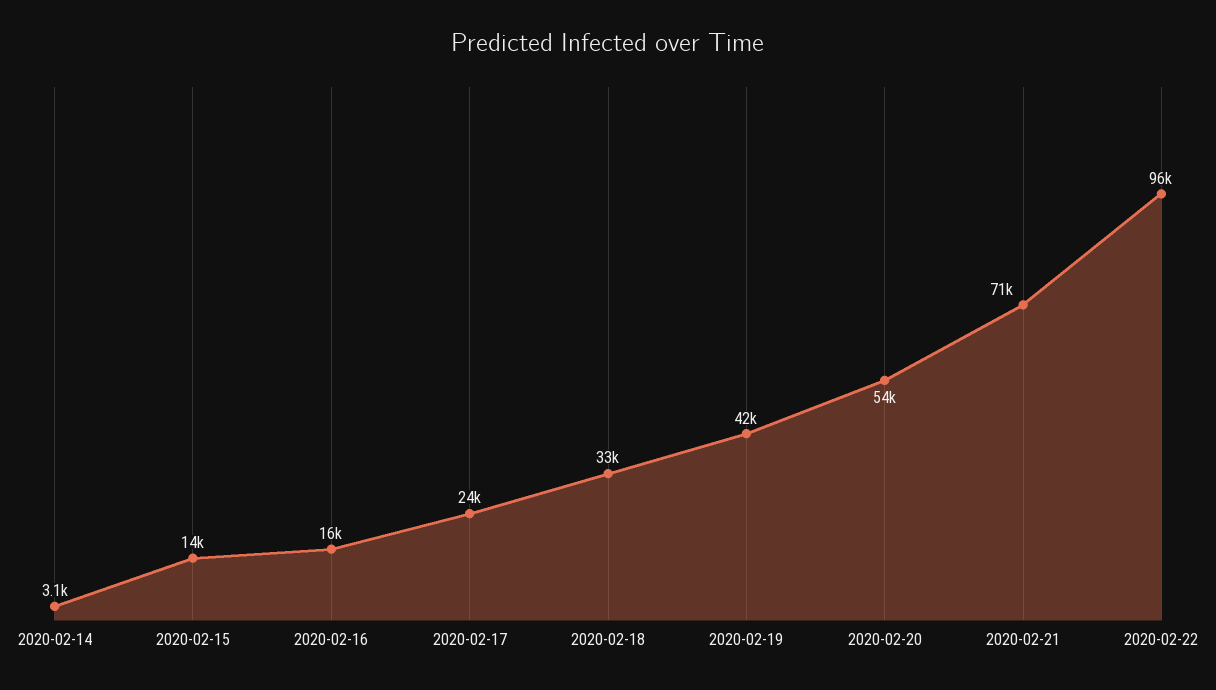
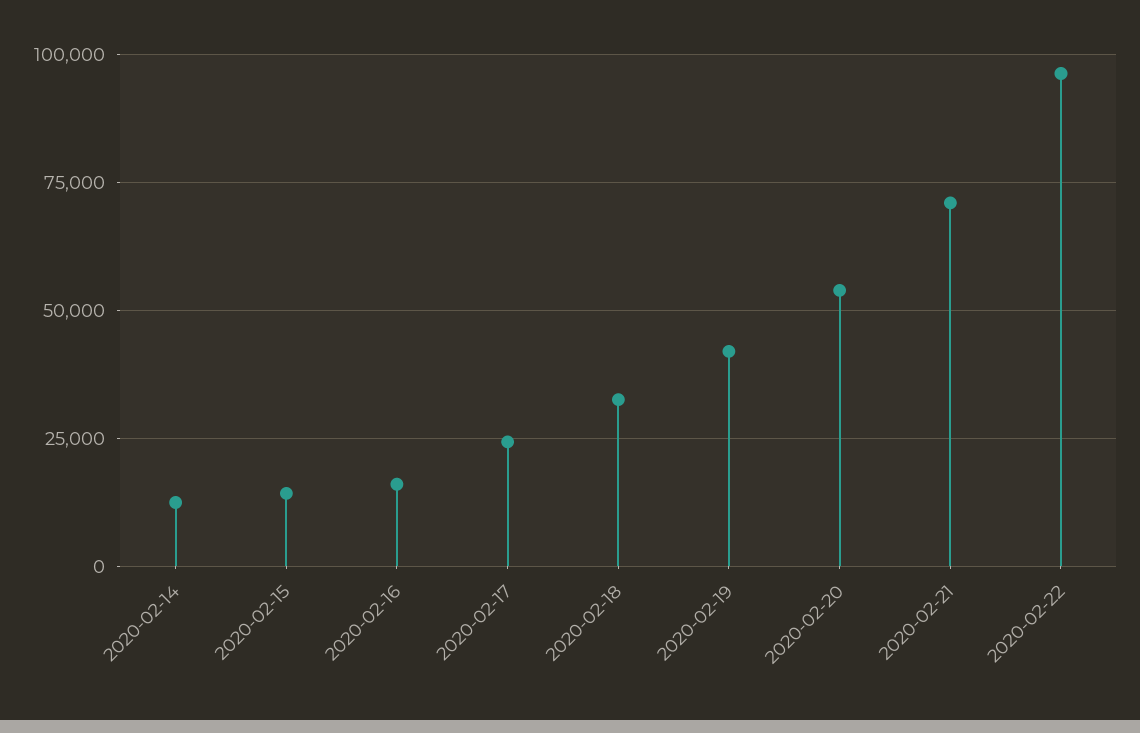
2020-02-14: 3100 -> 12500

